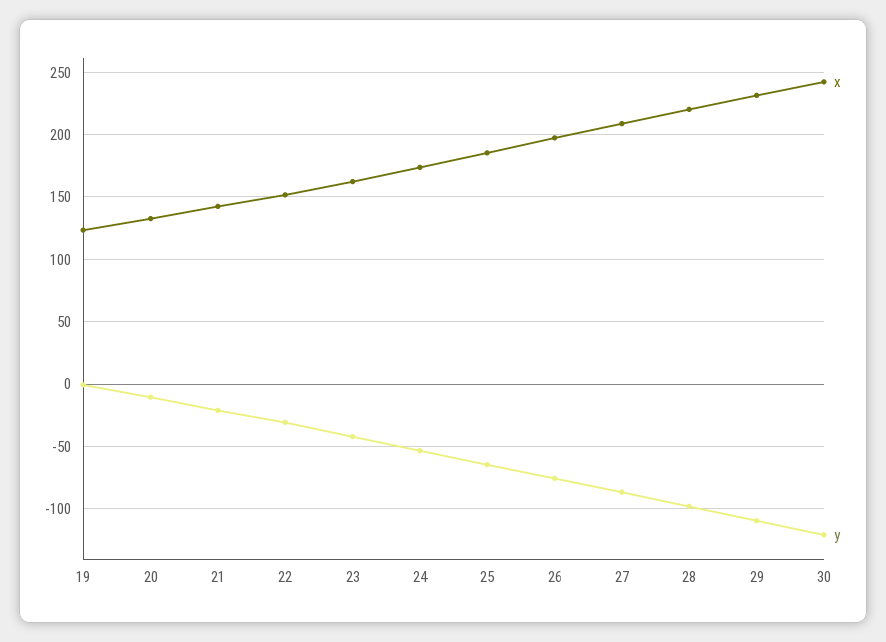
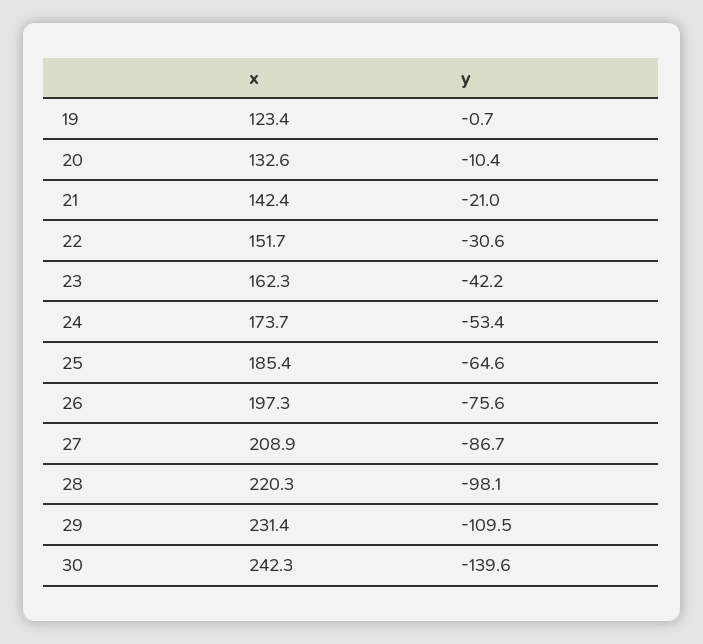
y, 30: -120 -> -139.6

